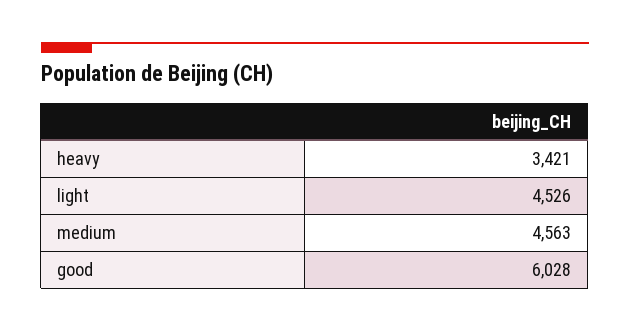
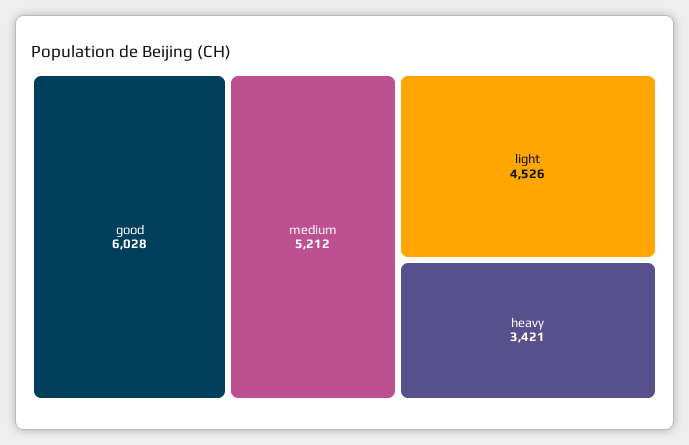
medium: 4563 -> 5212

